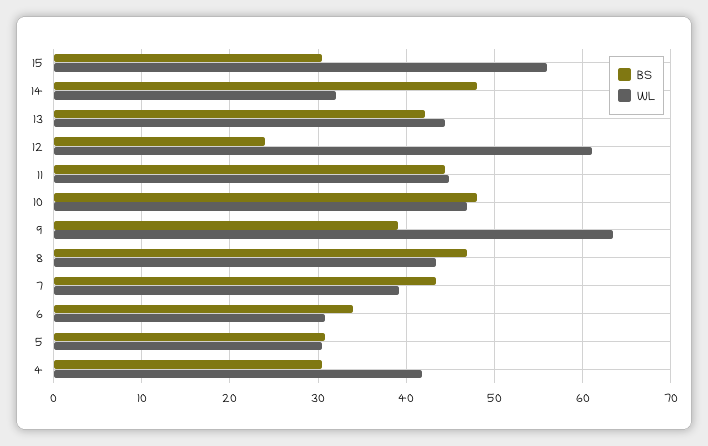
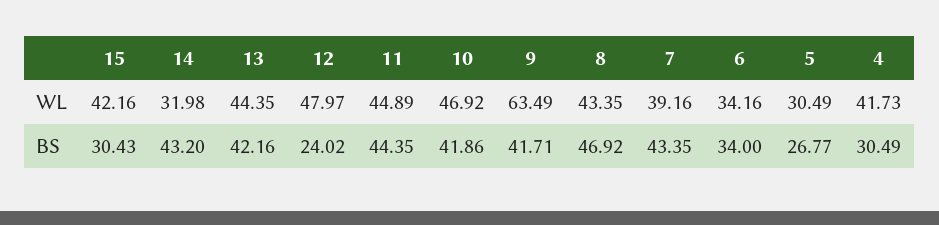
WL, 15: 56 -> 42.16
BS, 14: 48 -> 43.2
WL, 12: 61 -> 47.97
BS, 10: 48 -> 41.86
BS, 9: 39 -> 41.71
WL, 6: 31 -> 34.16
BS, 5: 31 -> 26.77

